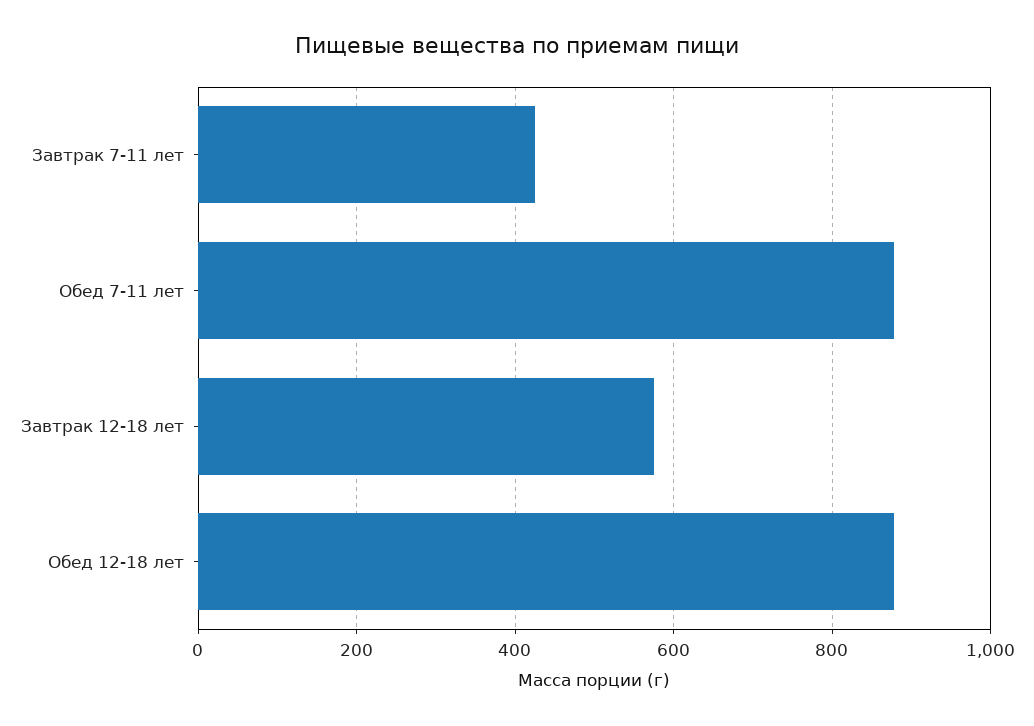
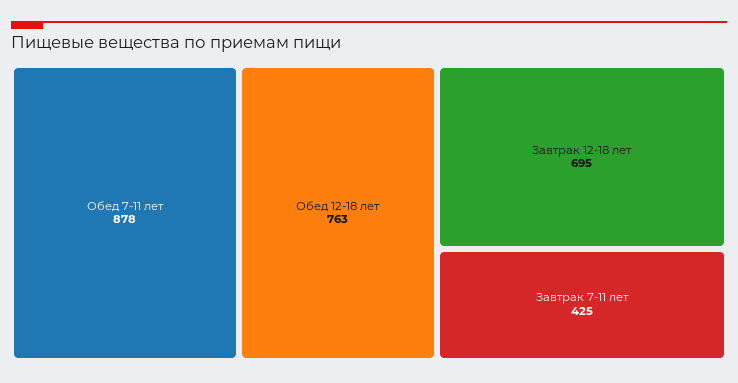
Завтрак 12-18 лет: 580 -> 695
Обед 12-18 лет: 880 -> 763

